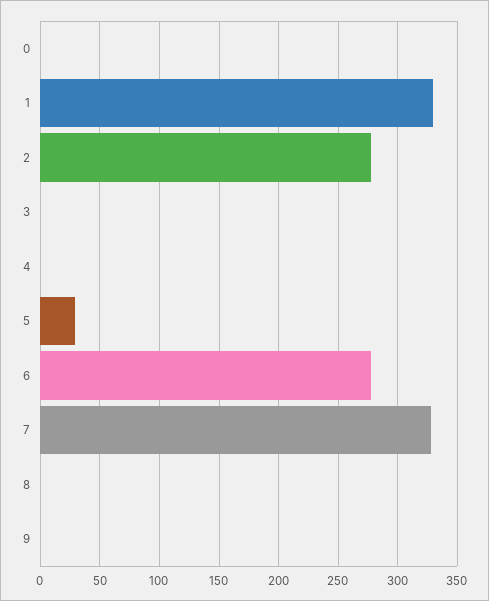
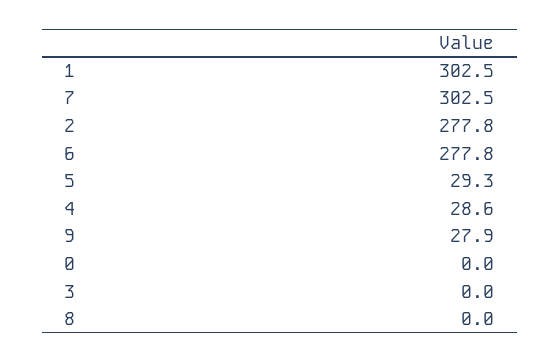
1: 330 -> 302.5
4: 0 -> 28.6
7: 330 -> 302.5
9: 0 -> 27.9

